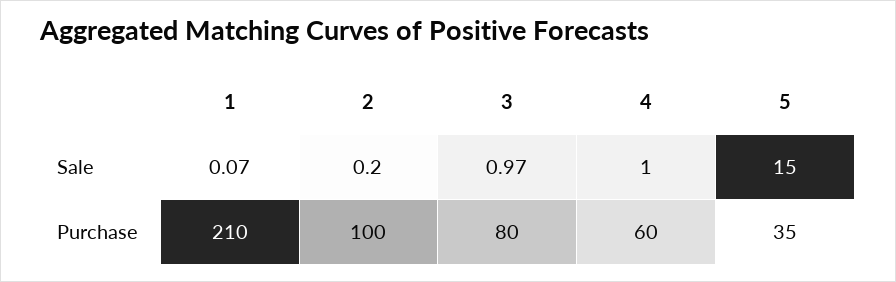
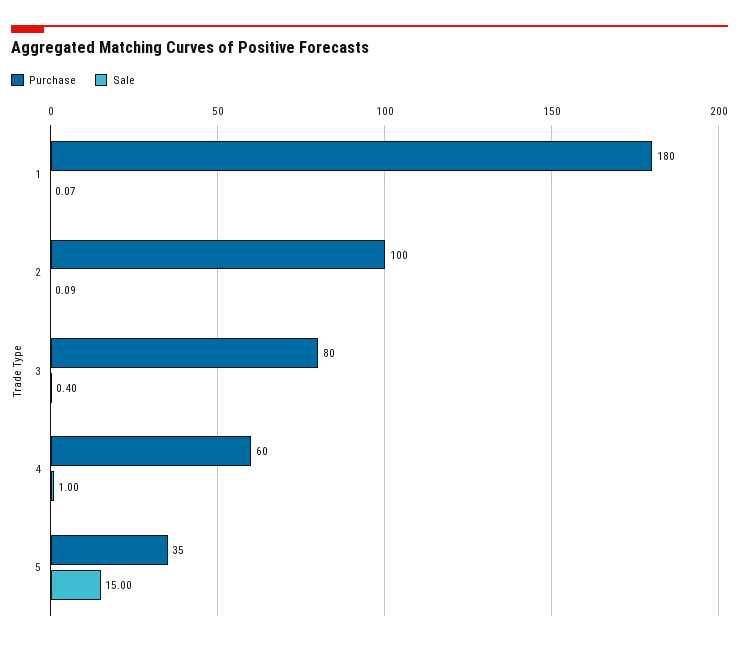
Sale, 2: 0.2 -> 0.09
Sale, 3: 0.97 -> 0.4
Purchase, 1: 210 -> 180

